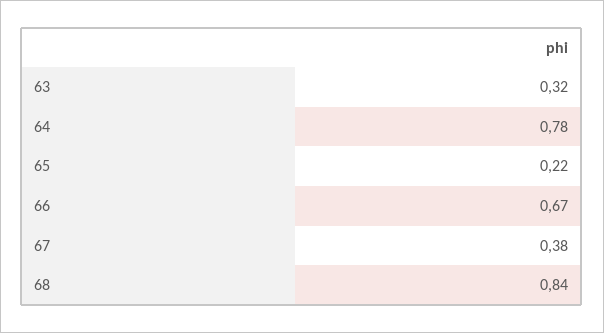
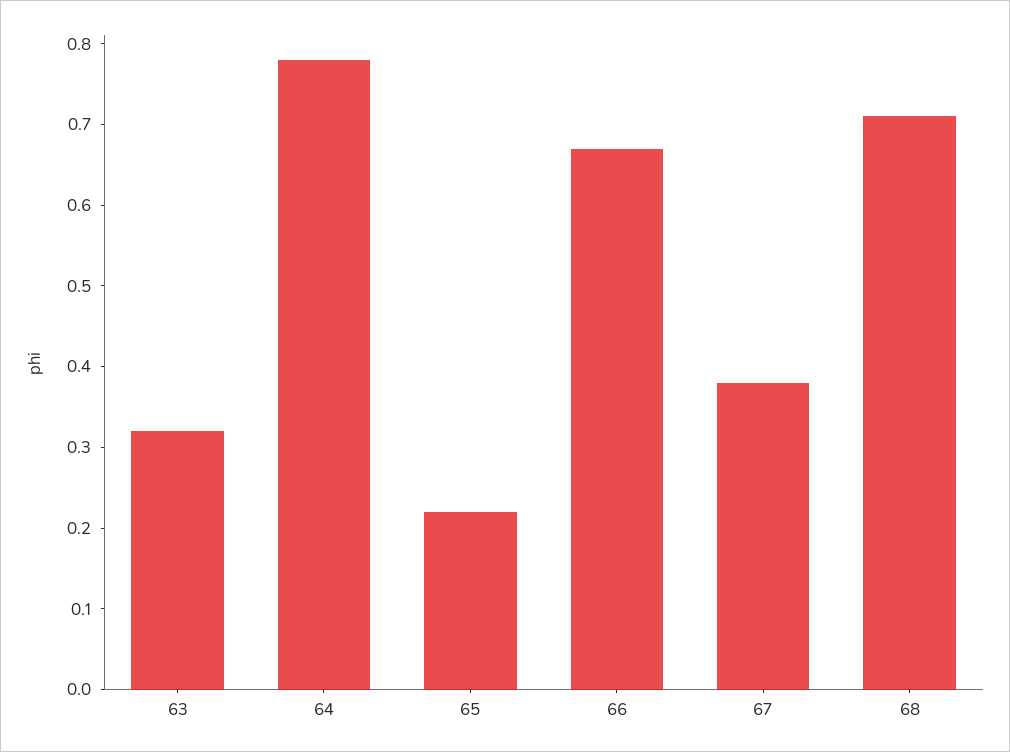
68: 0.84 -> 0.71

